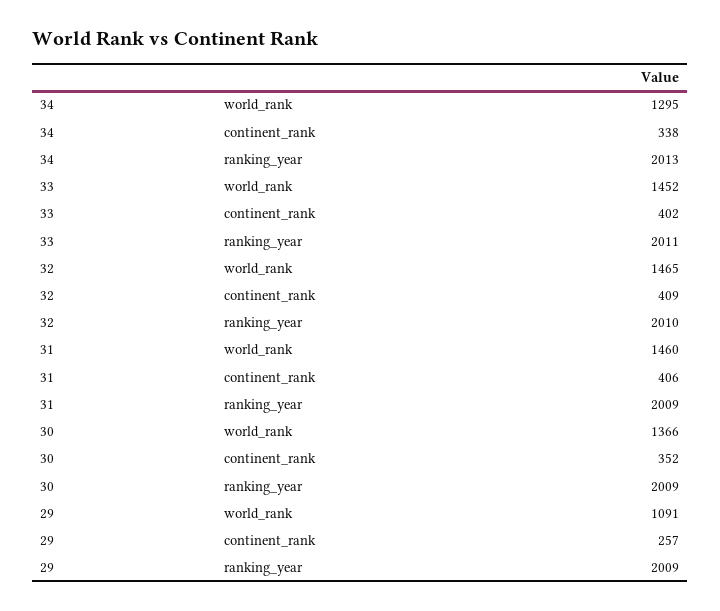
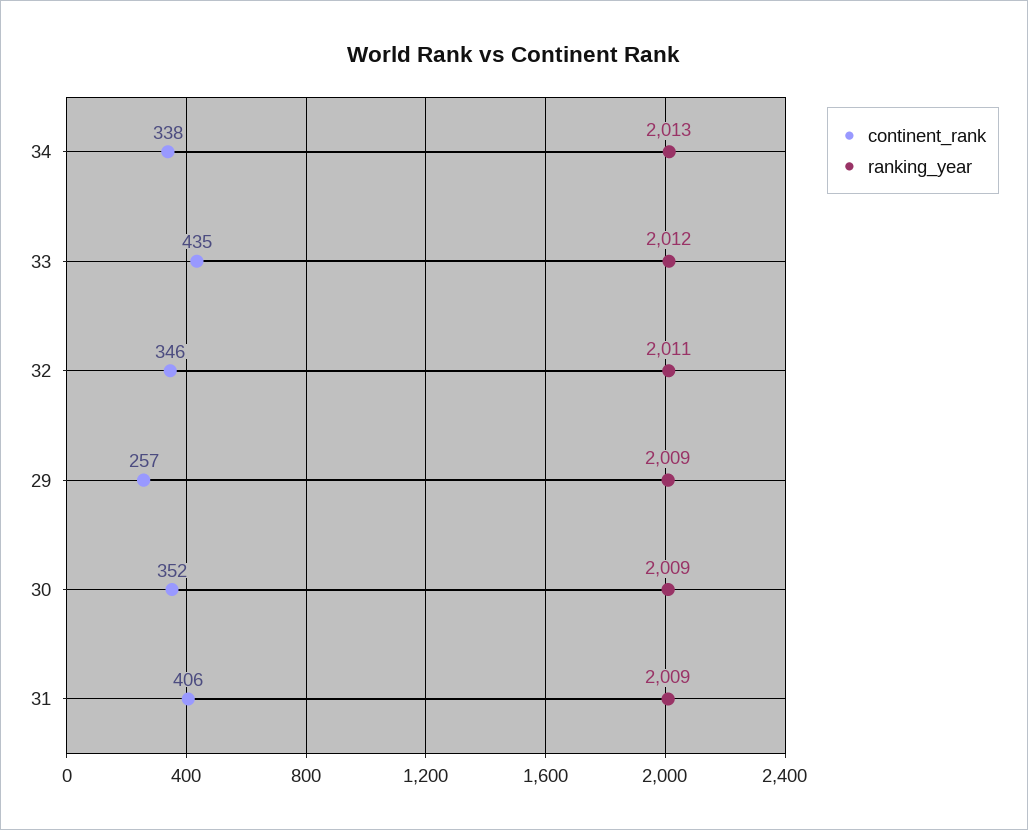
world_rank, 34: 1295 -> none
world_rank, 33: 1452 -> none
continent_rank, 33: 402 -> 435
ranking_year, 33: 2011 -> 2012
world_rank, 32: 1465 -> none
continent_rank, 32: 409 -> 346
ranking_year, 32: 2010 -> 2011
world_rank, 31: 1460 -> none
world_rank, 30: 1366 -> none
world_rank, 29: 1091 -> none

